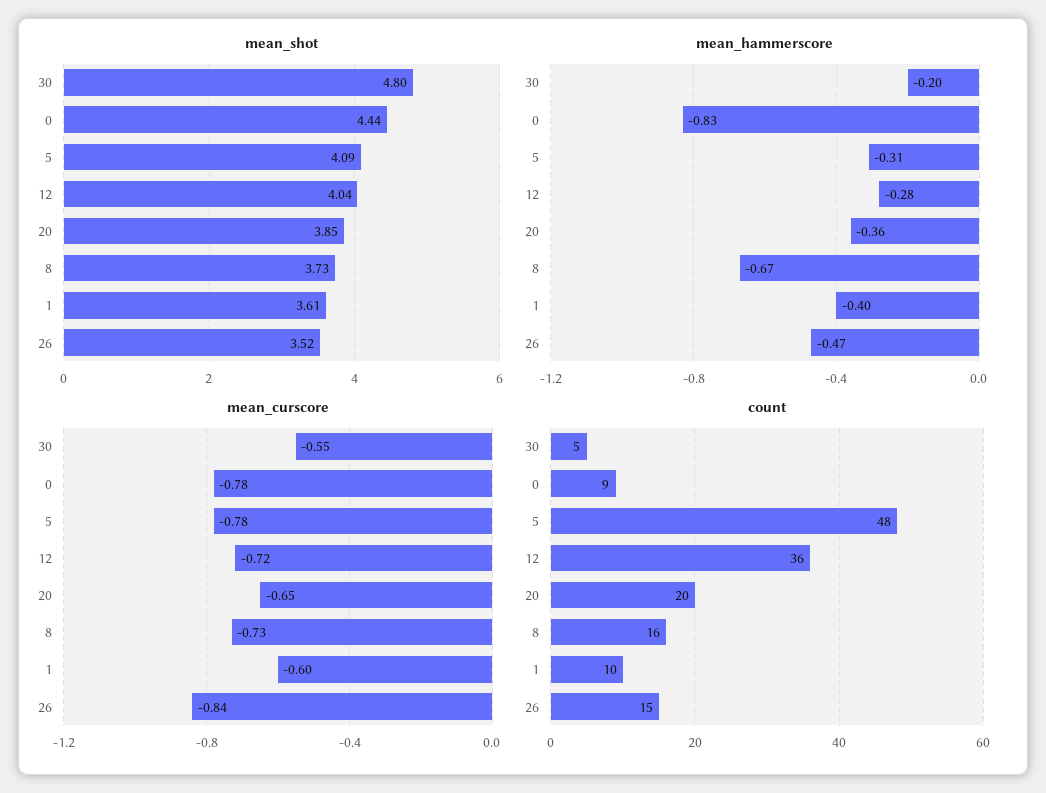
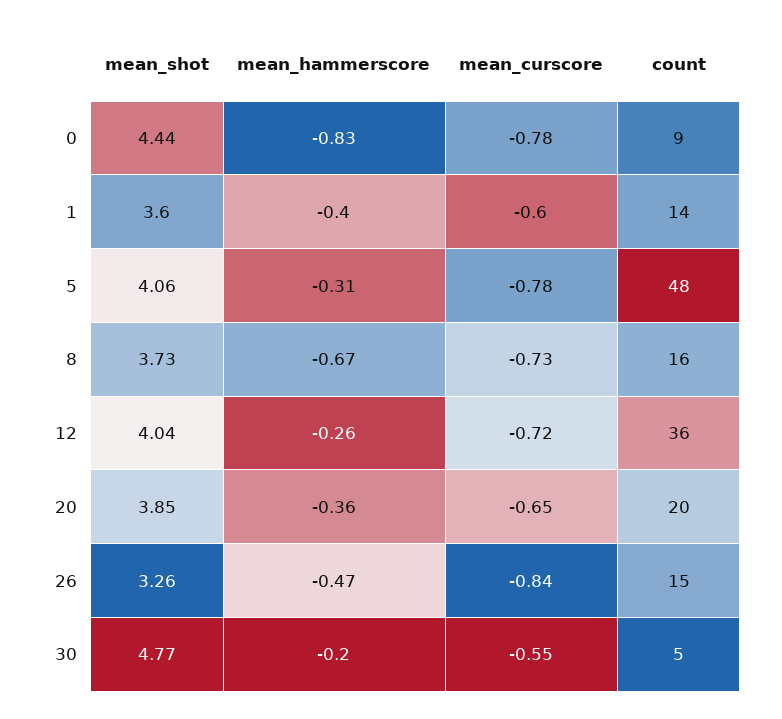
mean_shot, 30: 4.8 -> 4.77
mean_shot, 5: 4.09 -> 4.06
mean_shot, 1: 3.61 -> 3.6
mean_shot, 26: 3.52 -> 3.26
mean_hammerscore, 12: -0.28 -> -0.26
count, 1: 10 -> 14

